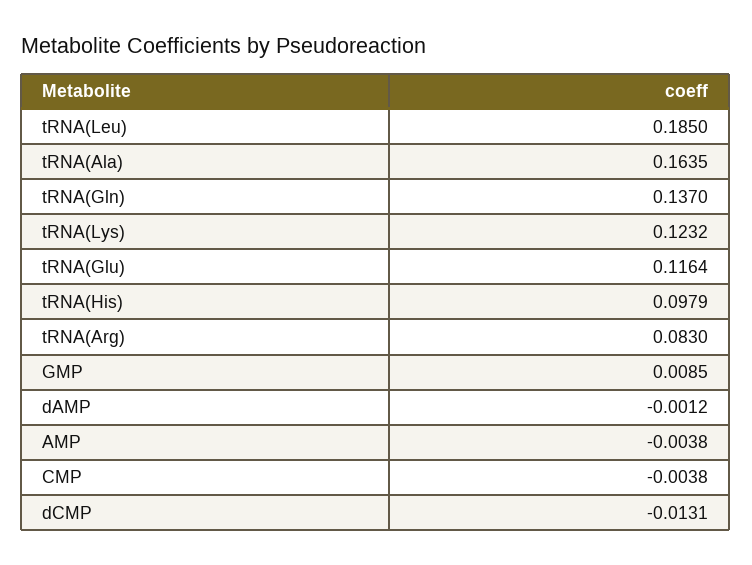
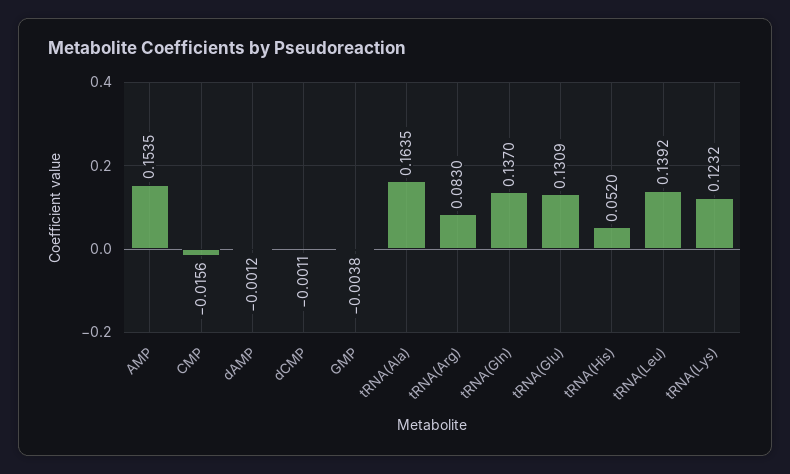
tRNA(Leu): 0.185 -> 0.1392
tRNA(Glu): 0.1164 -> 0.1309
tRNA(His): 0.0979 -> 0.052
GMP: 0.0085 -> -0.0038
AMP: -0.0038 -> 0.1535
CMP: -0.0038 -> -0.0156
dCMP: -0.0131 -> -0.0011

